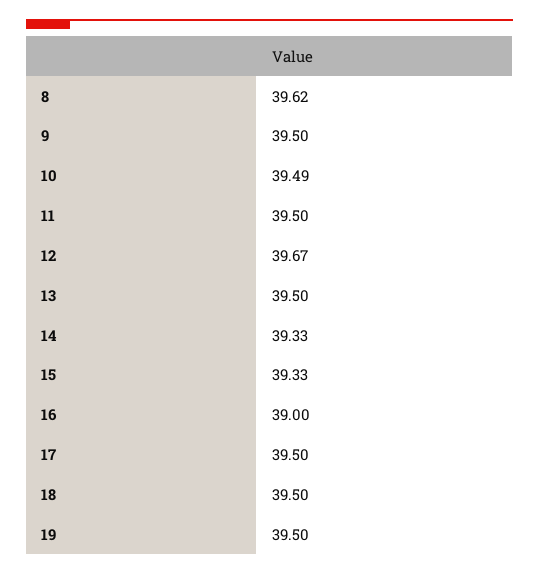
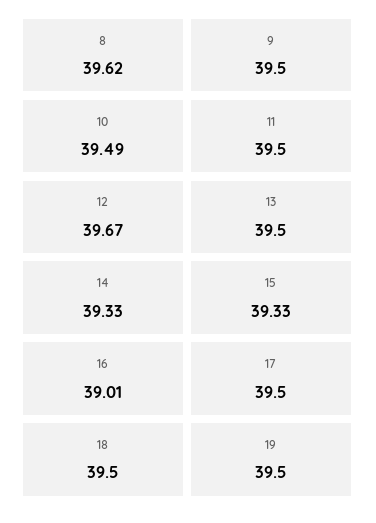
16: 39 -> 39.01

